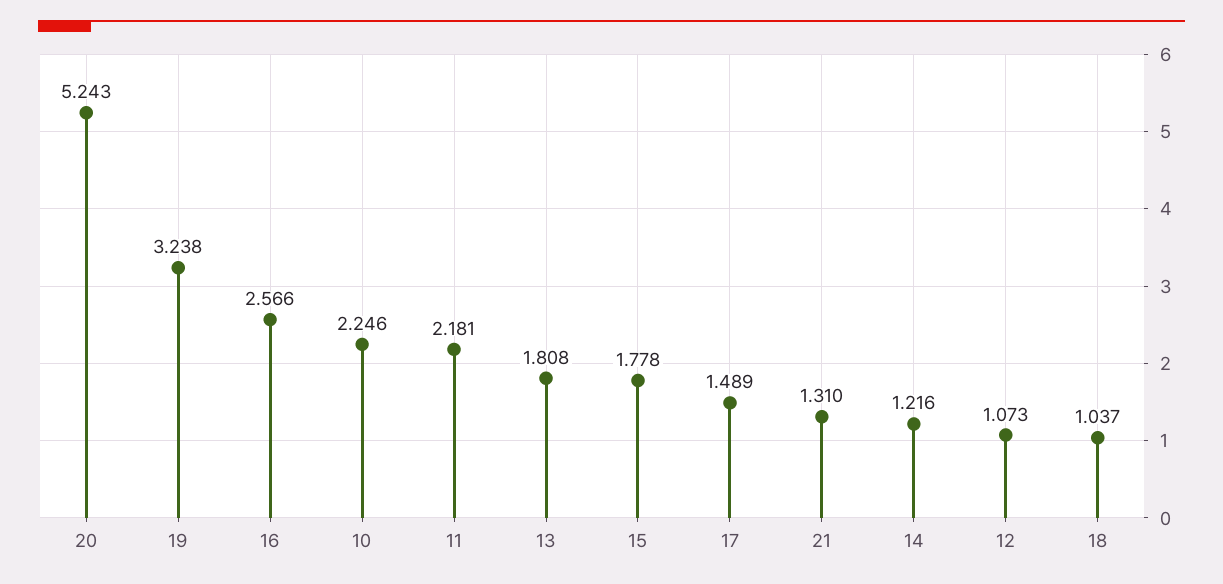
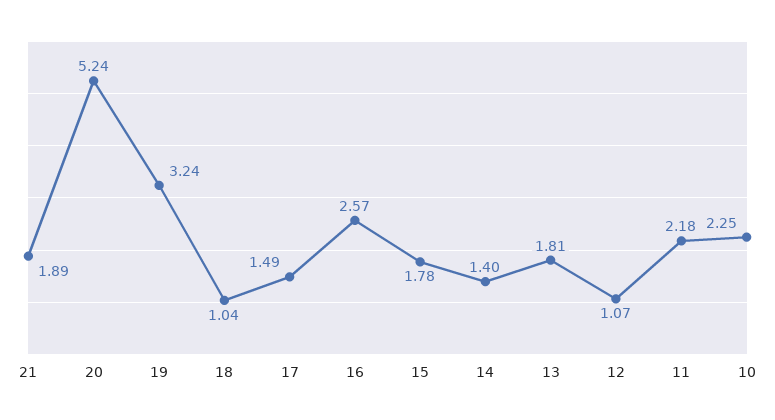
21: 1.31 -> 1.89
14: 1.216 -> 1.4

